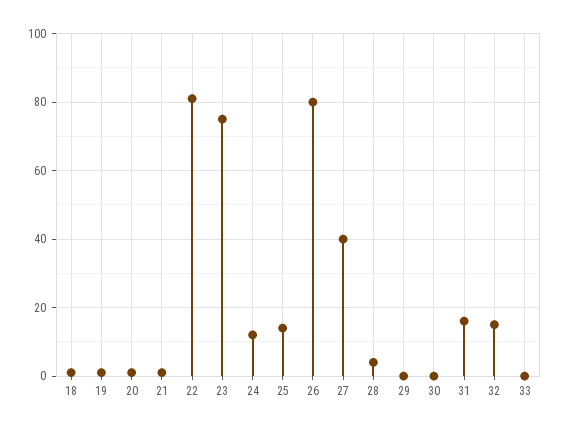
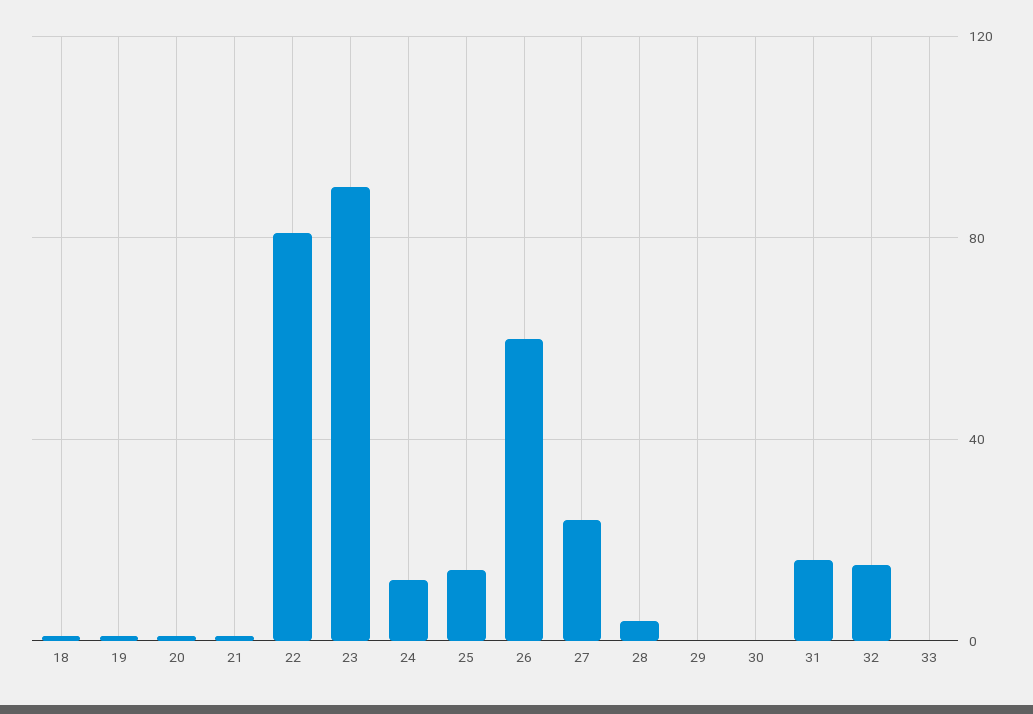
23: 75 -> 90
26: 80 -> 60
27: 40 -> 25

